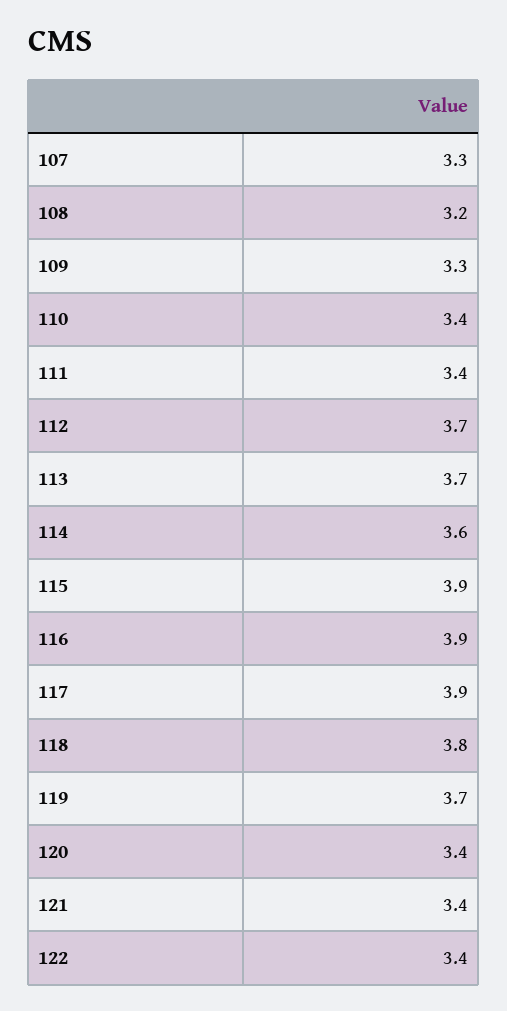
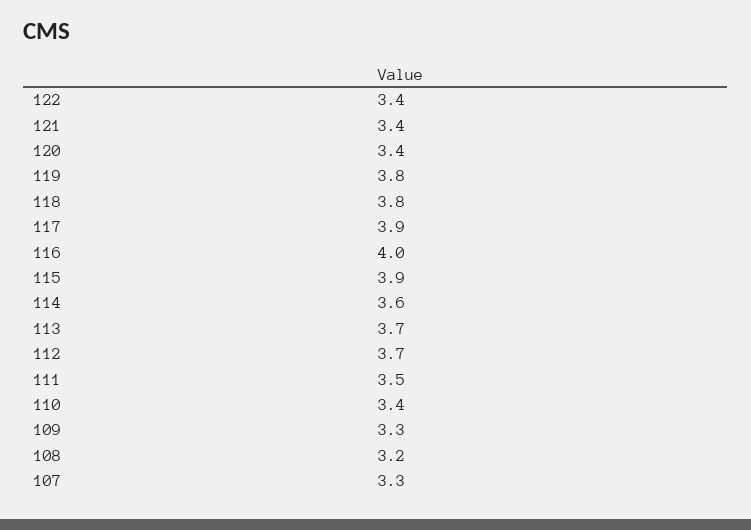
111: 3.4 -> 3.5
116: 3.9 -> 4
119: 3.7 -> 3.8

